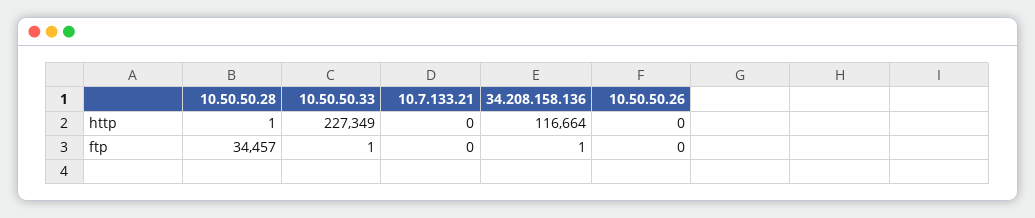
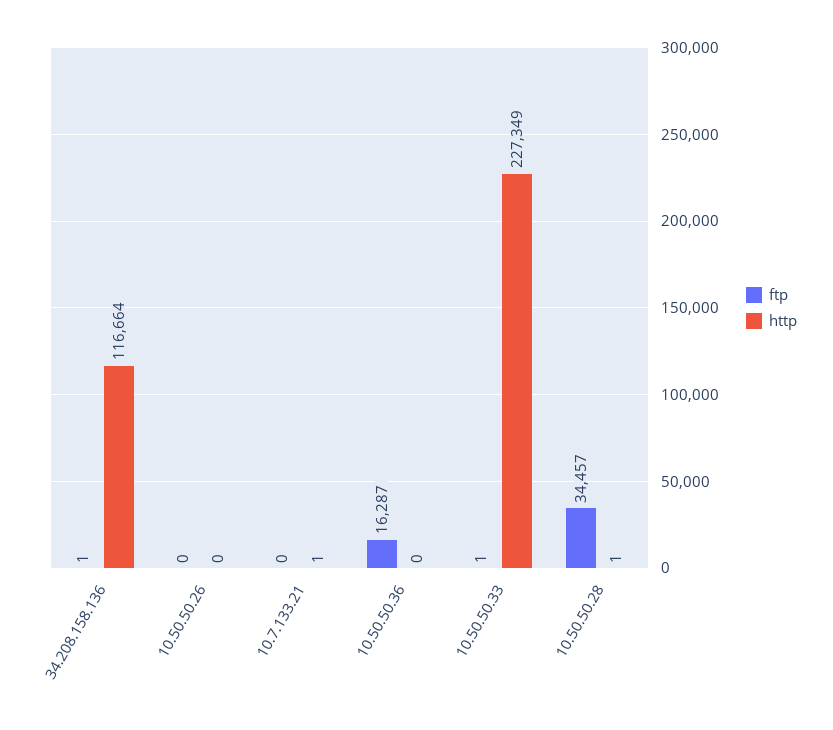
http, 10.7.133.21: 0 -> 1
ftp, 10.50.50.36: none -> 16287
http, 10.50.50.36: none -> 0

